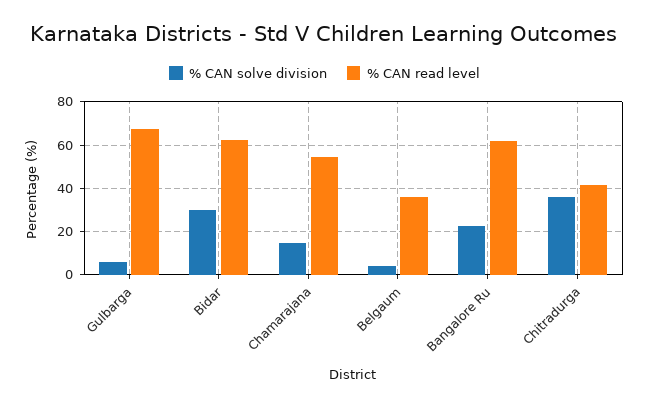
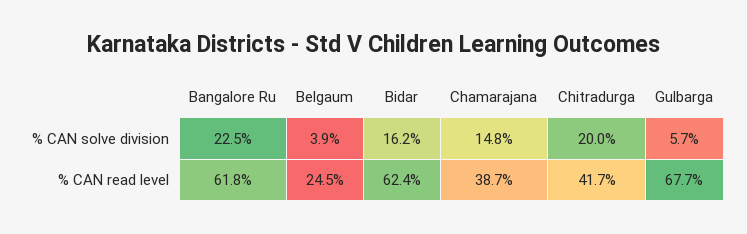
% CAN solve division, Bidar: 30 -> 16.2
% CAN read level, Chamarajana: 55 -> 38.7
% CAN read level, Belgaum: 35 -> 24.5
% CAN solve division, Chitradurga: 35 -> 20

